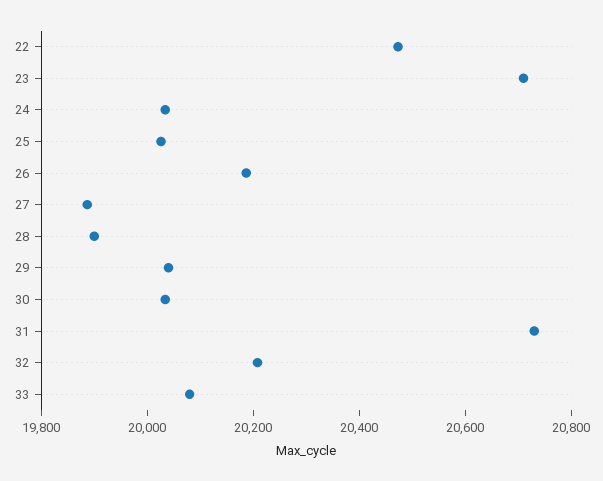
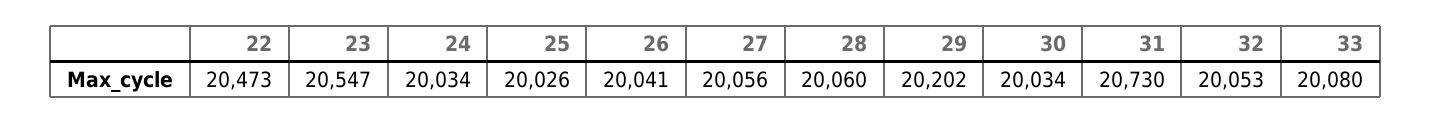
23: 20700 -> 20547
26: 20200 -> 20041
27: 19900 -> 20056
28: 19900 -> 20060
29: 20050 -> 20202
32: 20200 -> 20053

